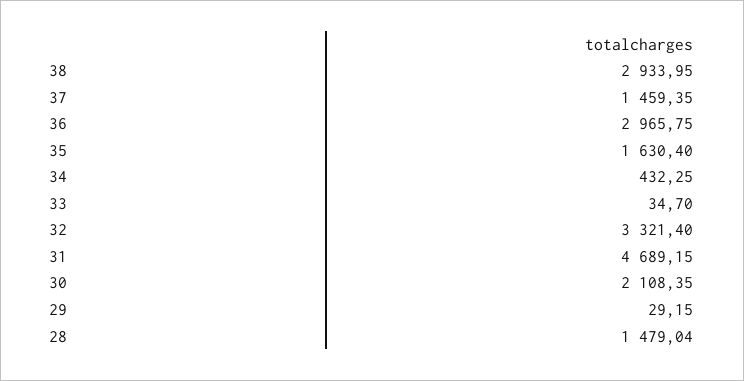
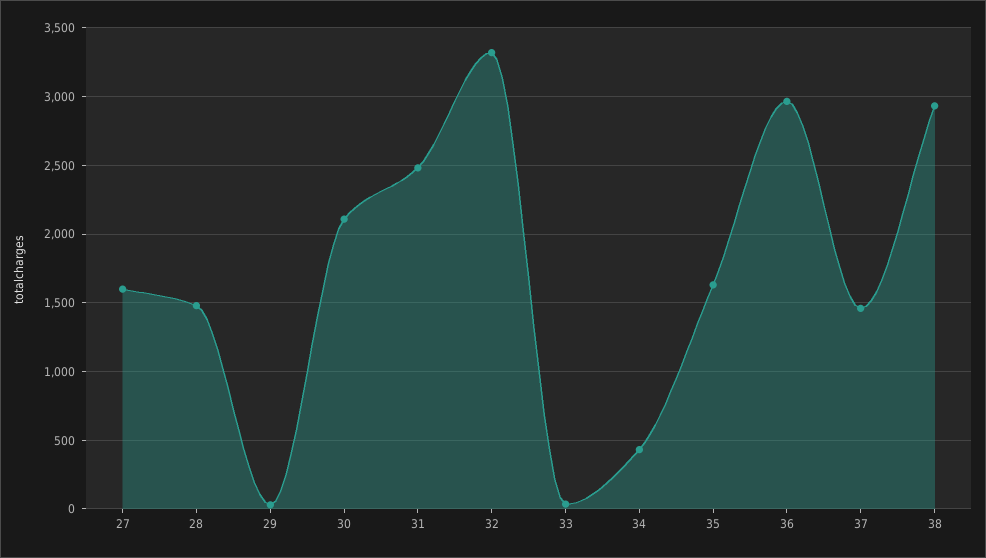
31: 4689.15 -> 2500
27: none -> 1600

